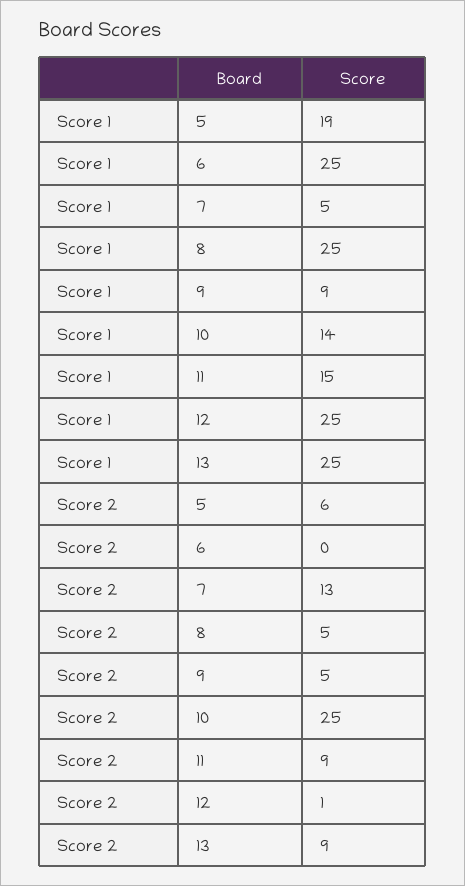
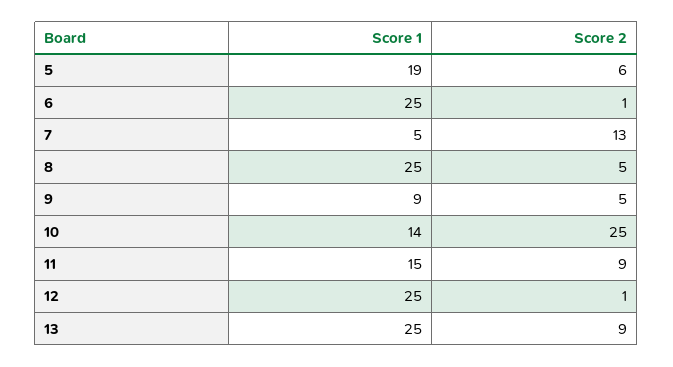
Score 2, 6: 0 -> 1

